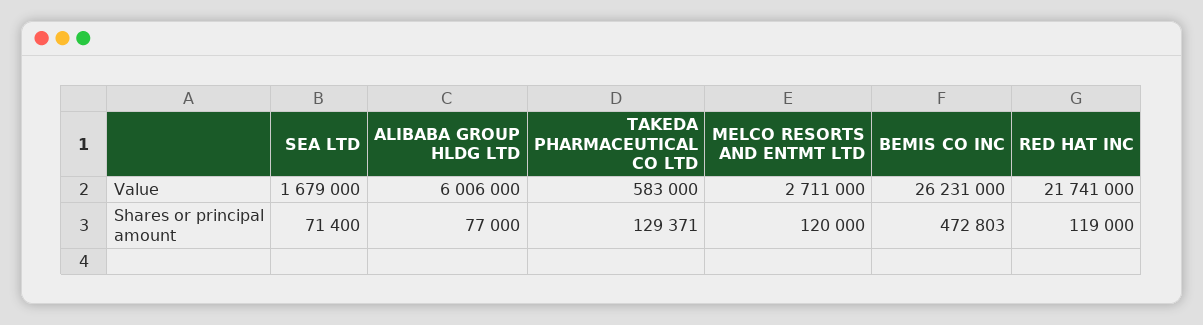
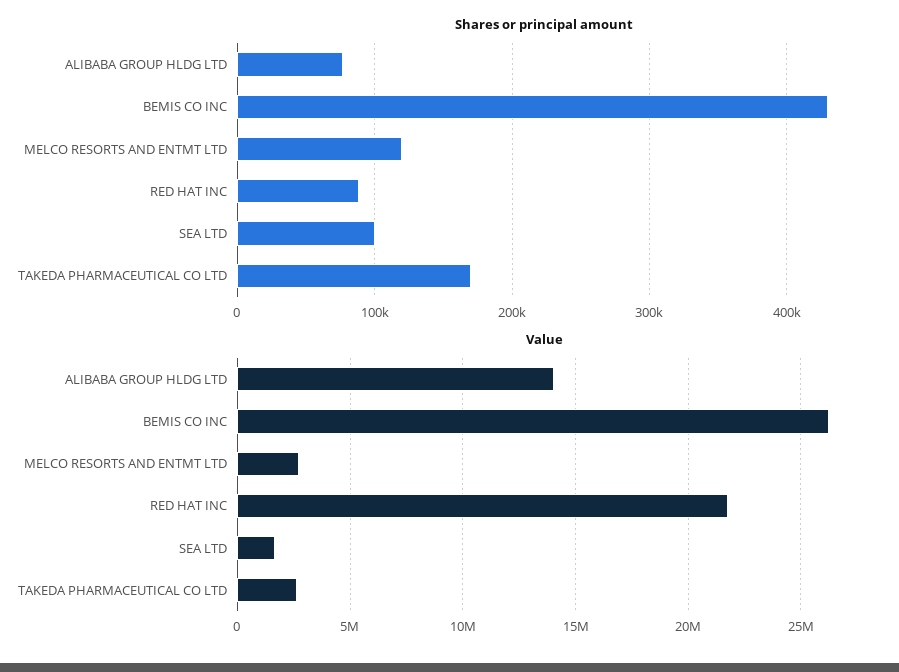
Value, ALIBABA GROUP HLDG LTD: 6006000 -> 14000000
Value, TAKEDA PHARMACEUTICAL CO LTD: 583000 -> 2500000
Shares or principal amount, SEA LTD: 71400 -> 100000
Shares or principal amount, TAKEDA PHARMACEUTICAL CO LTD: 129371 -> 170000
Shares or principal amount, BEMIS CO INC: 472803 -> 430000
Shares or principal amount, RED HAT INC: 119000 -> 90000

